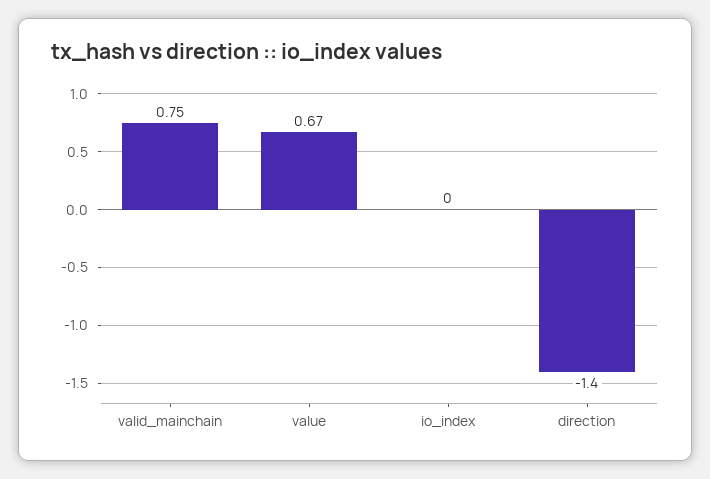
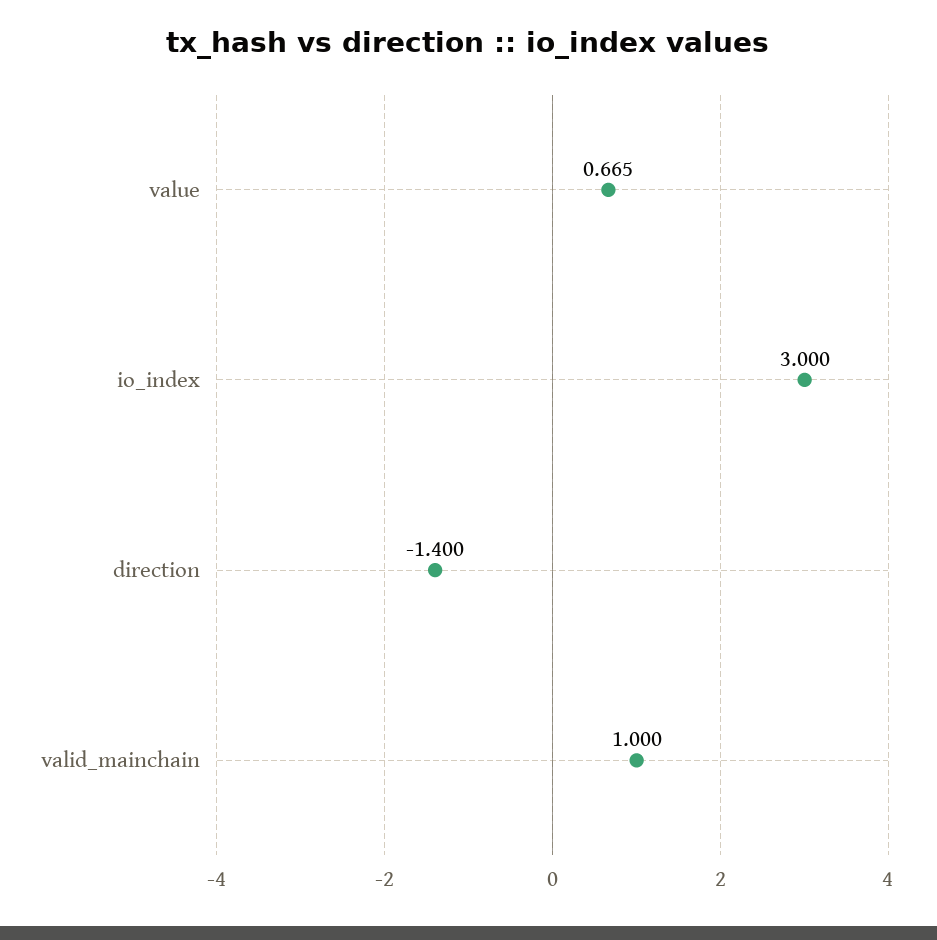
valid_mainchain: 0.75 -> 1
io_index: 0 -> 3

